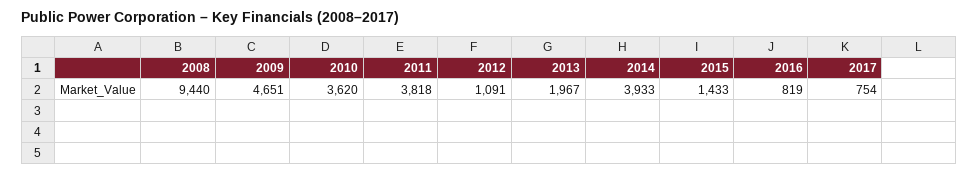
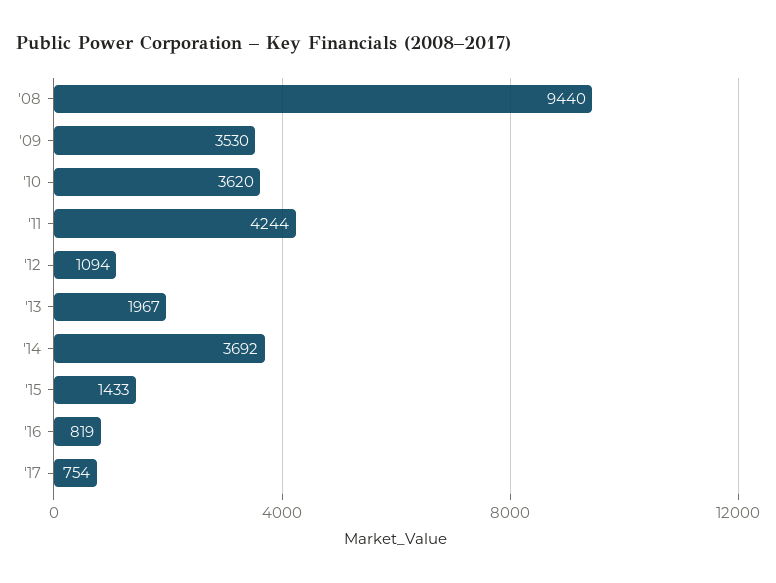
2009: 4651 -> 3530
2011: 3818 -> 4244
2012: 1091 -> 1094
2014: 3933 -> 3692

